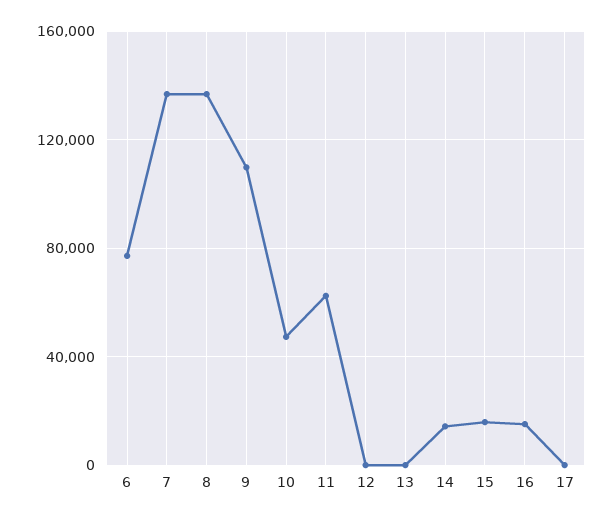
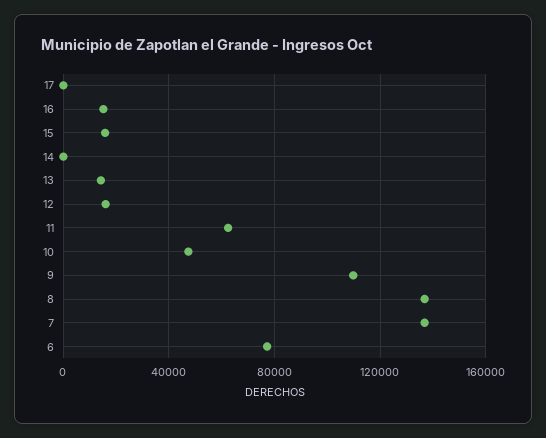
12: 0 -> 15000
13: 0 -> 15000
14: 15000 -> 0

